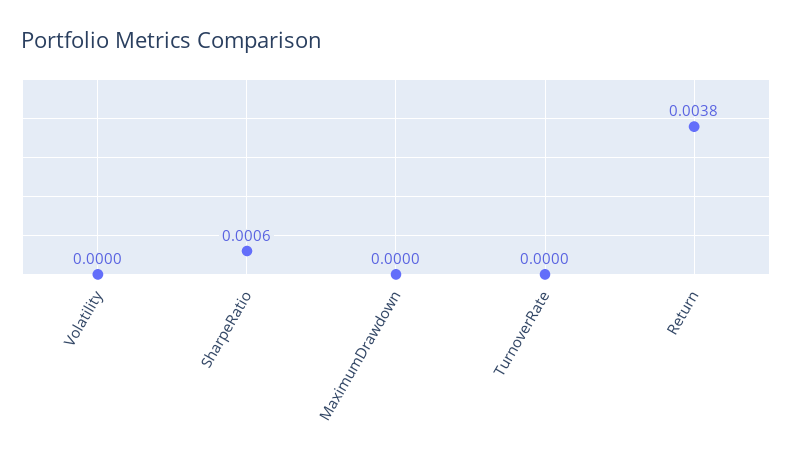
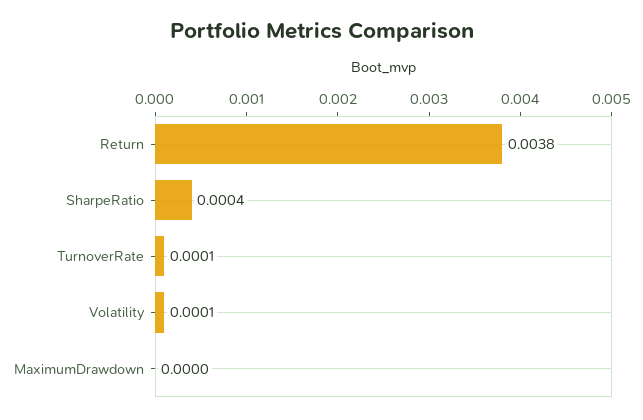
Volatility: 0 -> 0.0001
SharpeRatio: 0.0006 -> 0.0004
TurnoverRate: 0 -> 0.0001

